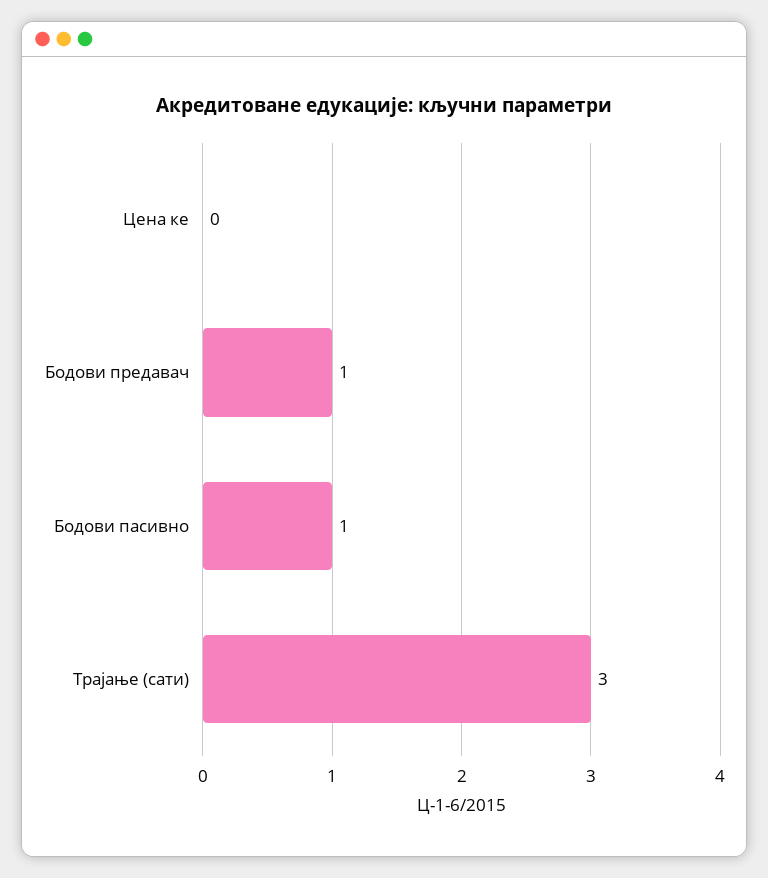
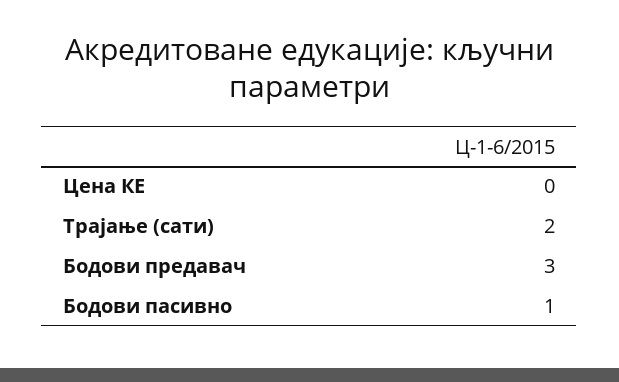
Бодови предавач: 1 -> 3
Трајање (сати): 3 -> 2

